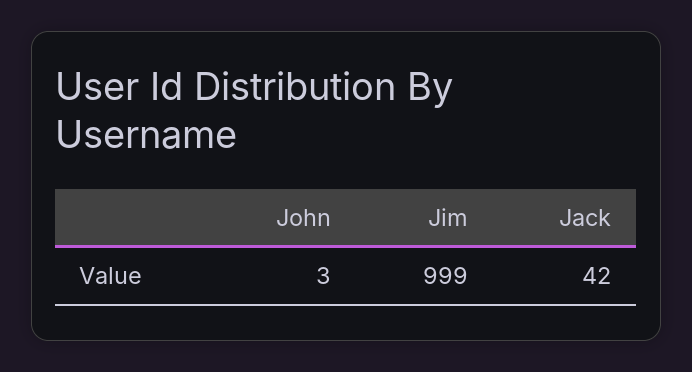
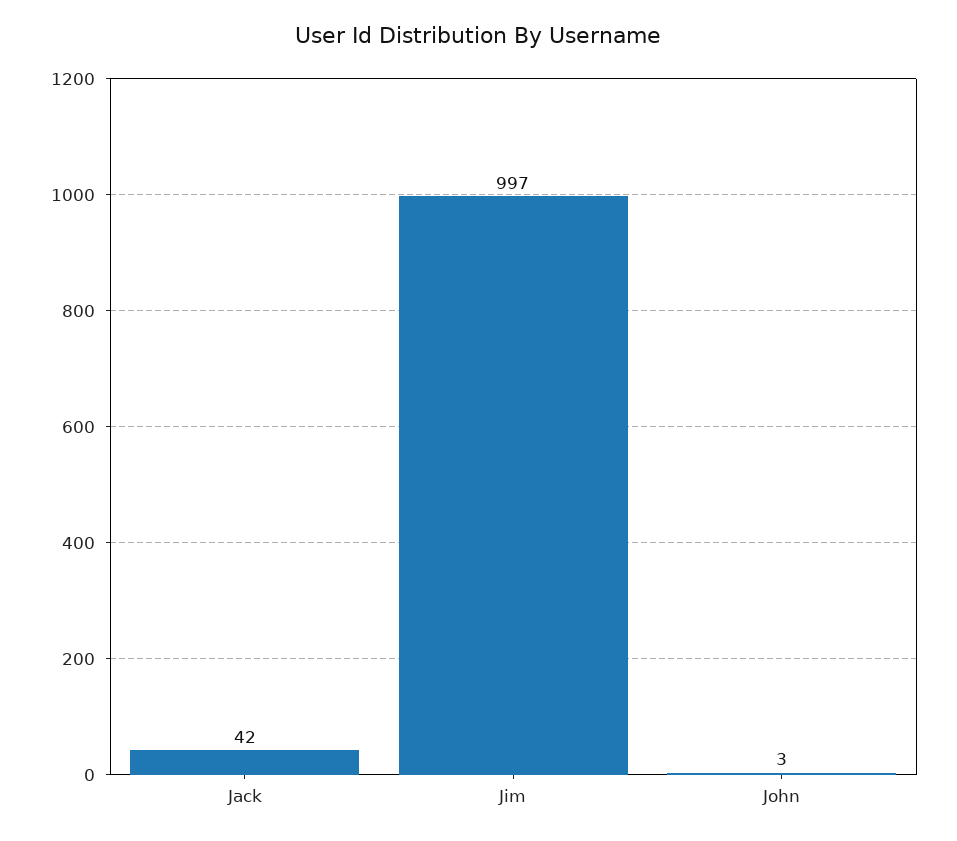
Jim: 999 -> 997

